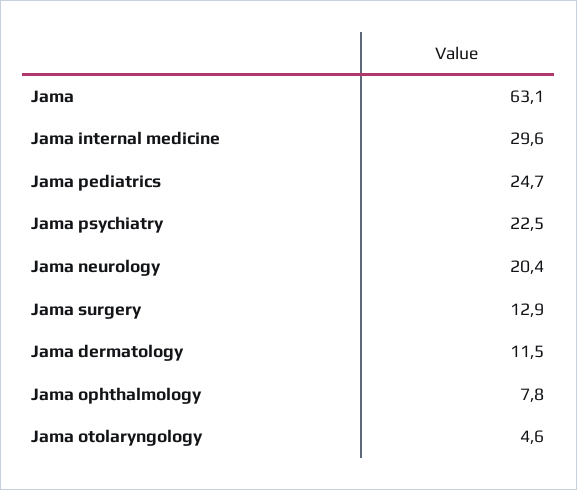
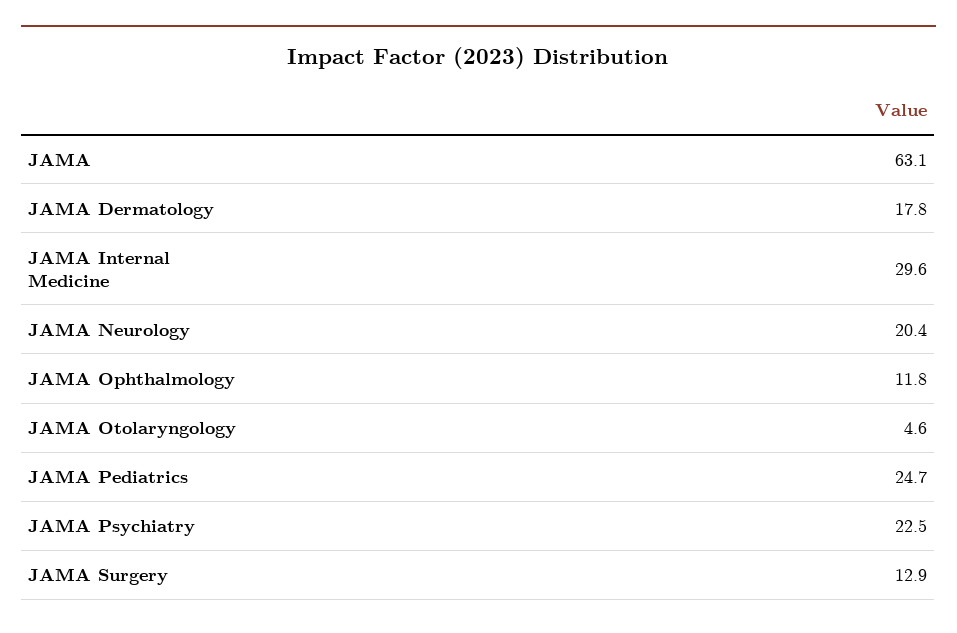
Jama dermatology: 11.5 -> 17.8
Jama ophthalmology: 7.8 -> 11.8

